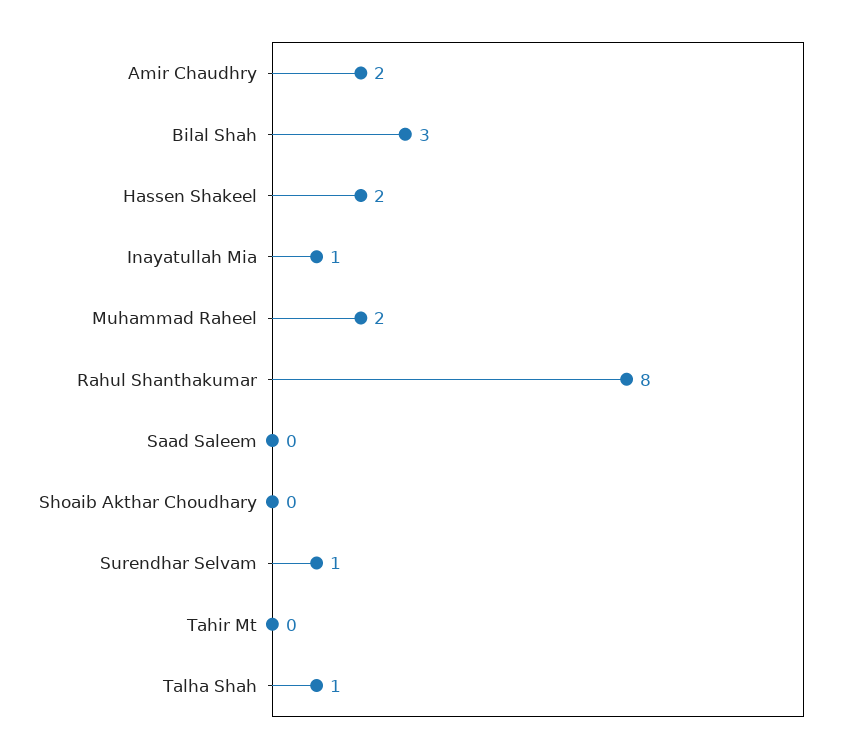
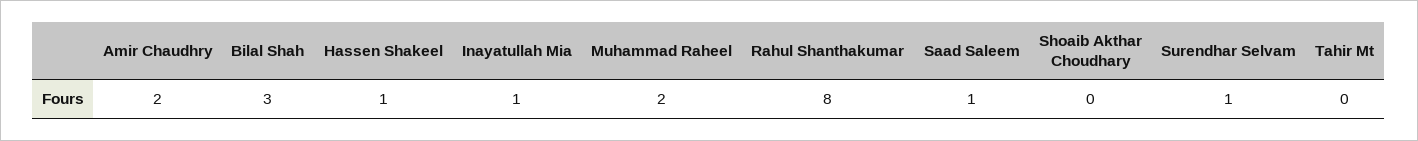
Hassen Shakeel: 2 -> 1
Saad Saleem: 0 -> 1
Talha Shah: 1 -> none

